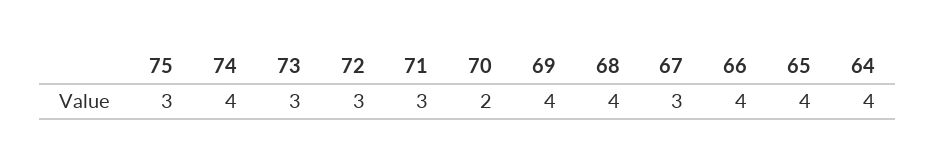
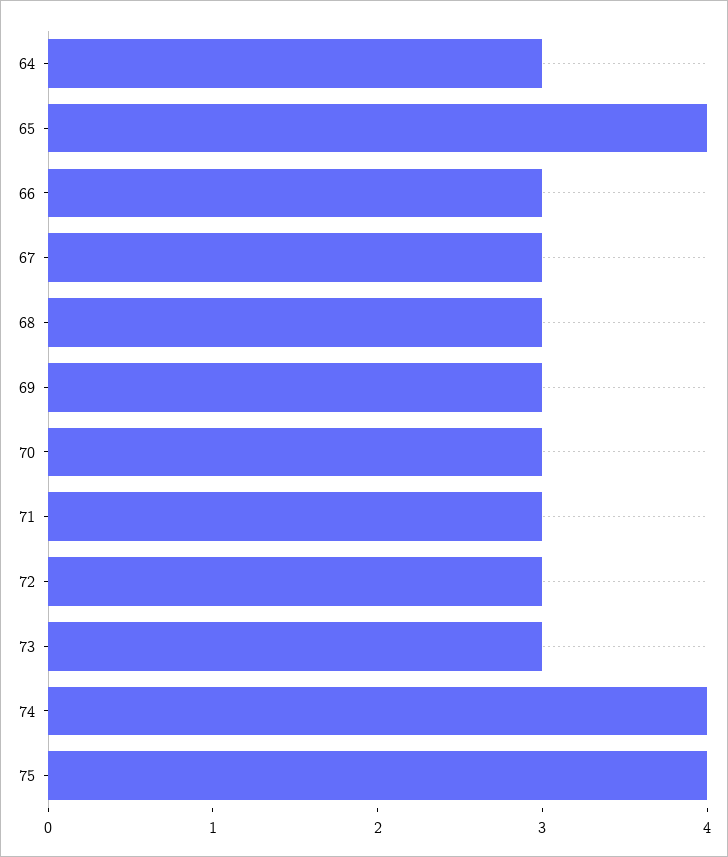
75: 3 -> 4
70: 2 -> 3
69: 4 -> 3
68: 4 -> 3
66: 4 -> 3
64: 4 -> 3

